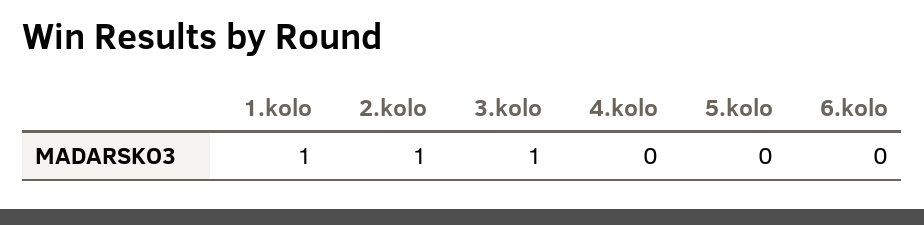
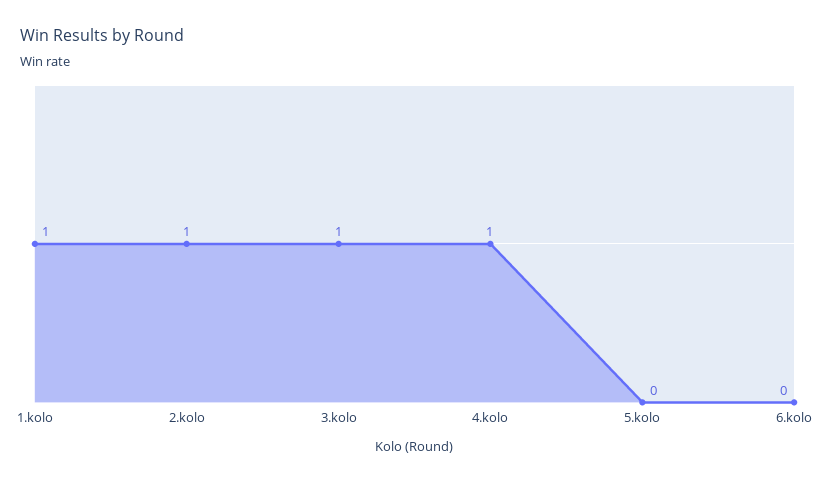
4.kolo: 0 -> 1

